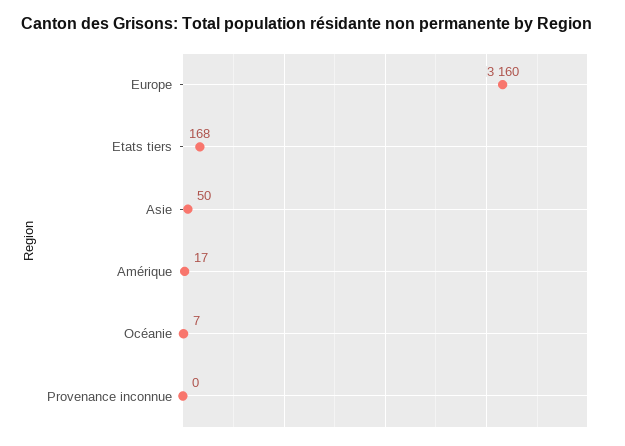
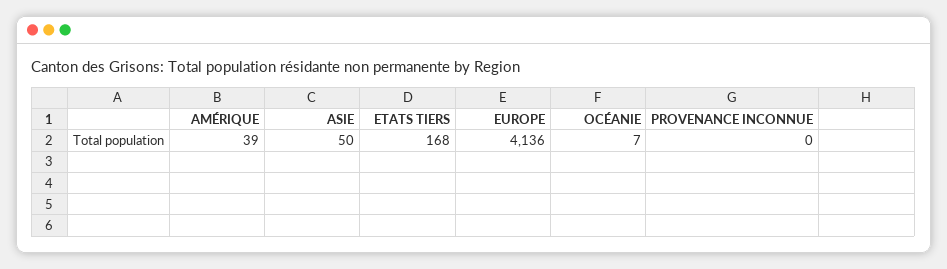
Europe: 3160 -> 4136
Amérique: 17 -> 39

